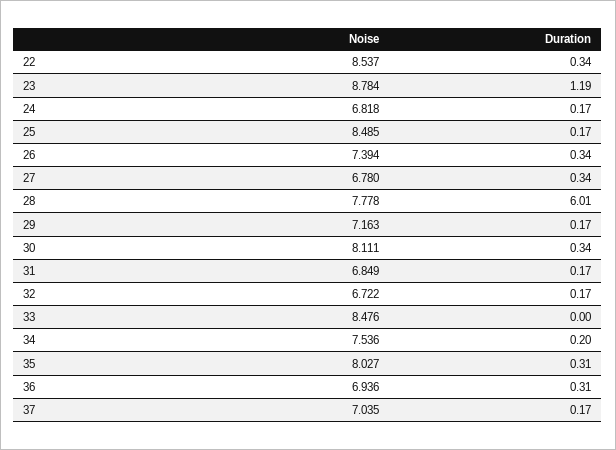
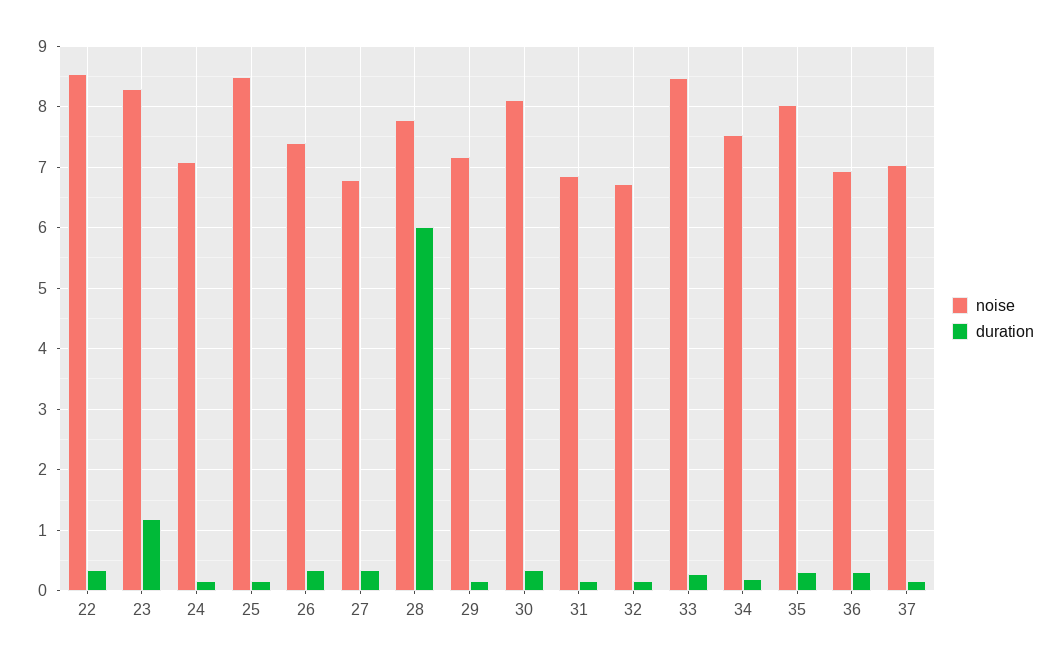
Noise, 23: 8.784 -> 8.3
Noise, 24: 6.818 -> 7.1
Duration, 33: 0 -> 0.3

